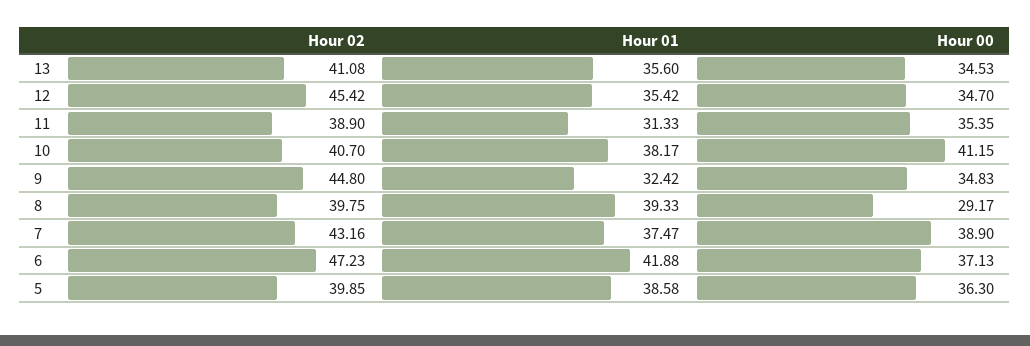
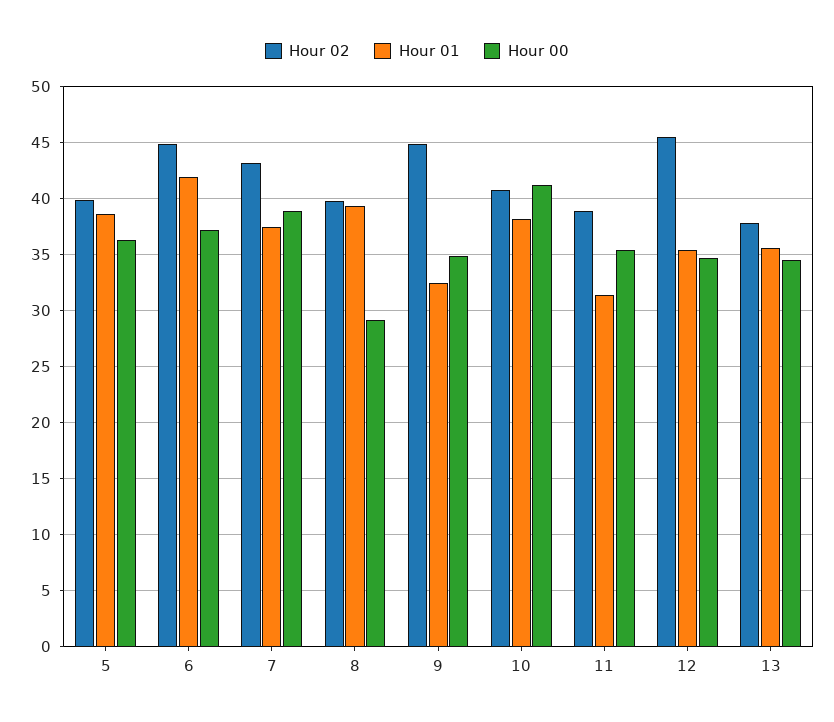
Hour 02, 13: 41.08 -> 38
Hour 02, 6: 47.23 -> 45

